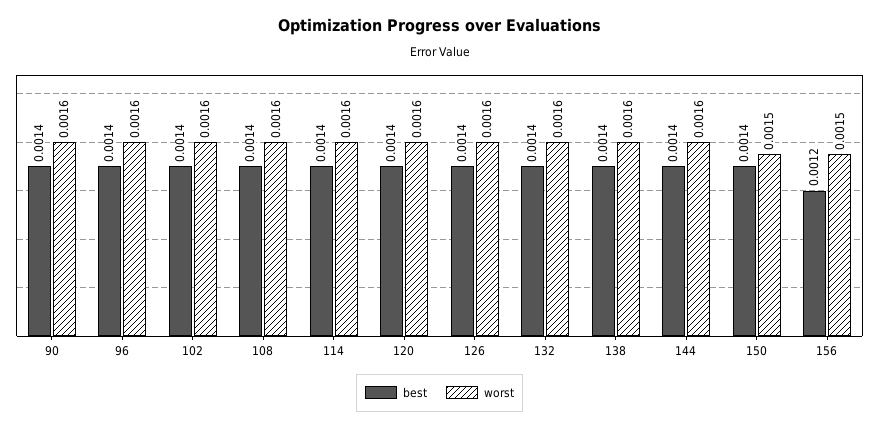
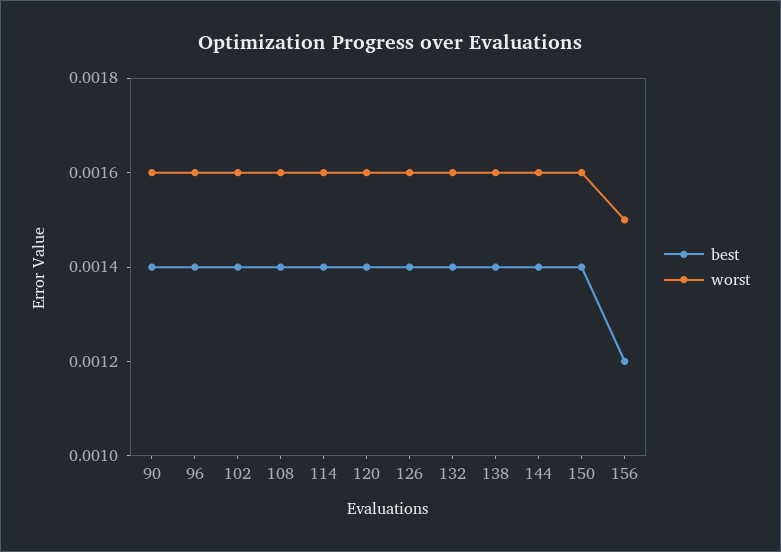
worst, 150: 0.0015 -> 0.0016

